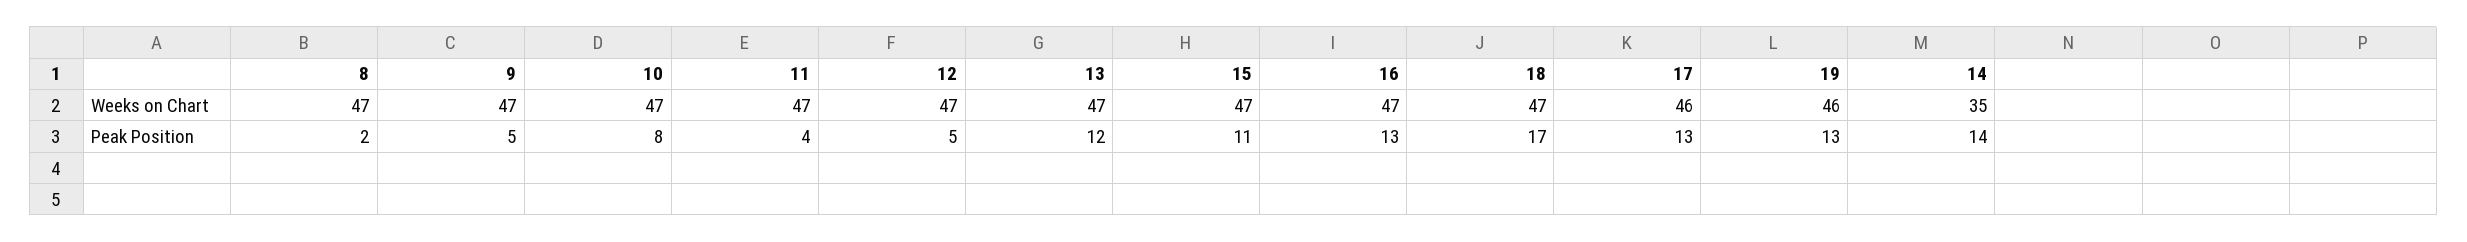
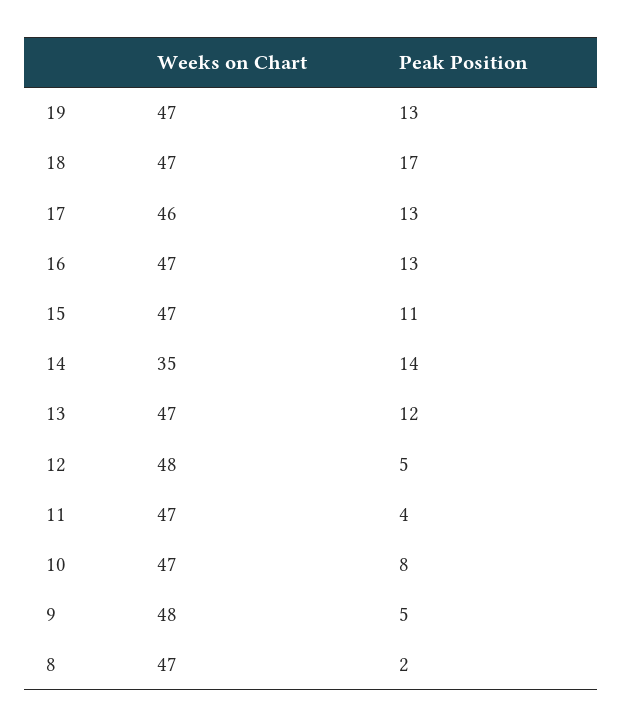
9, Weeks on Chart: 47 -> 48
12, Weeks on Chart: 47 -> 48
19, Weeks on Chart: 46 -> 47

